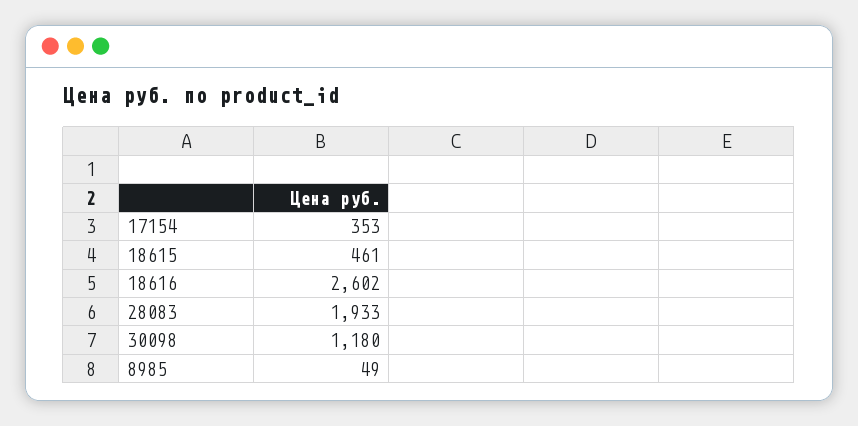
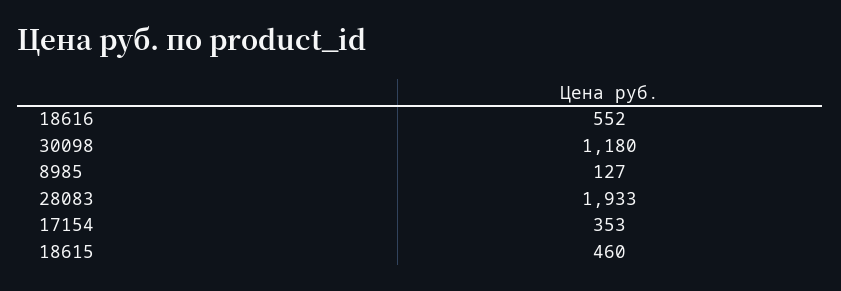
18615: 461 -> 460
18616: 2602 -> 552
8985: 49 -> 127

